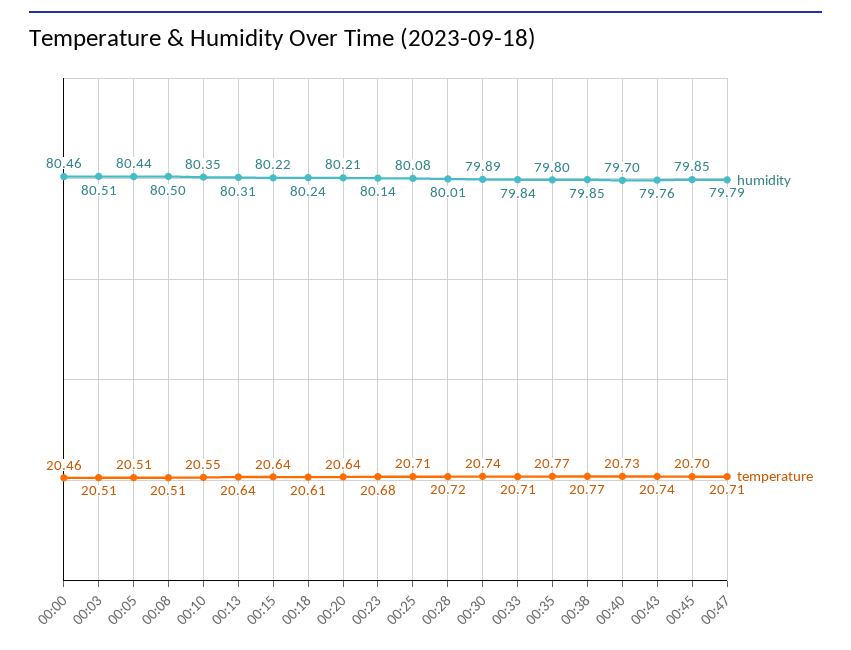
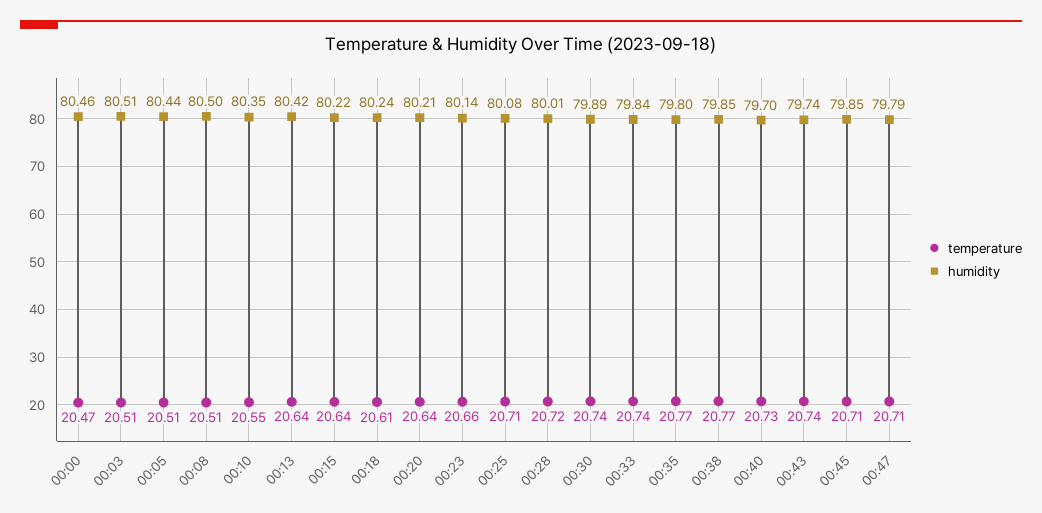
temperature, 00:00: 20.46 -> 20.47
humidity, 00:13: 80.31 -> 80.42
temperature, 00:23: 20.68 -> 20.66
temperature, 00:33: 20.71 -> 20.74
humidity, 00:43: 79.76 -> 79.74
temperature, 00:45: 20.7 -> 20.71

